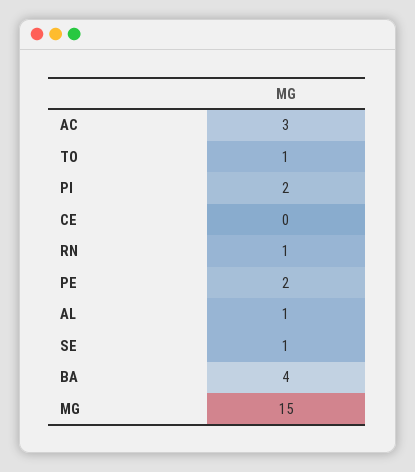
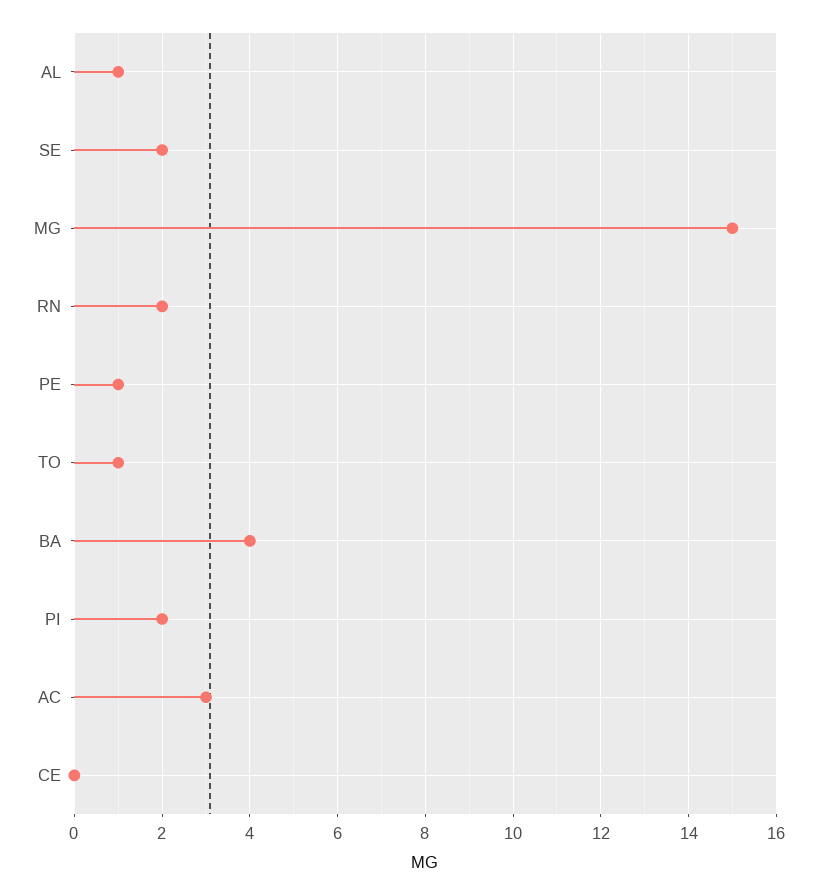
RN: 1 -> 2
PE: 2 -> 1
SE: 1 -> 2

